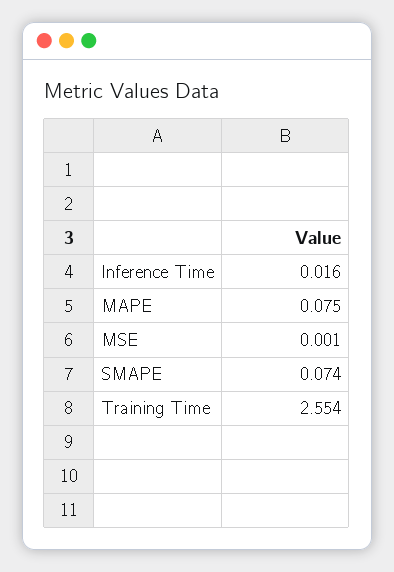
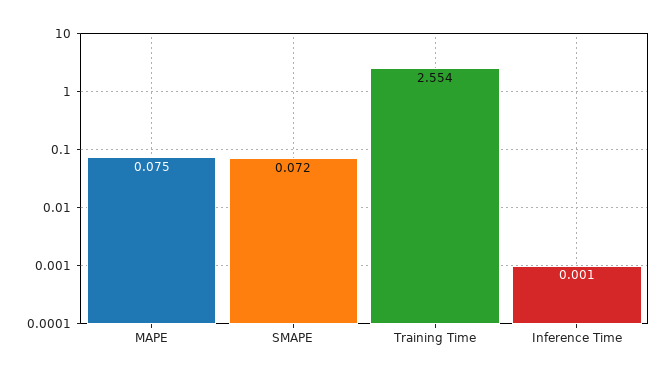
Inference Time: 0.016 -> 0.001
MSE: 0.001 -> none
SMAPE: 0.074 -> 0.072

